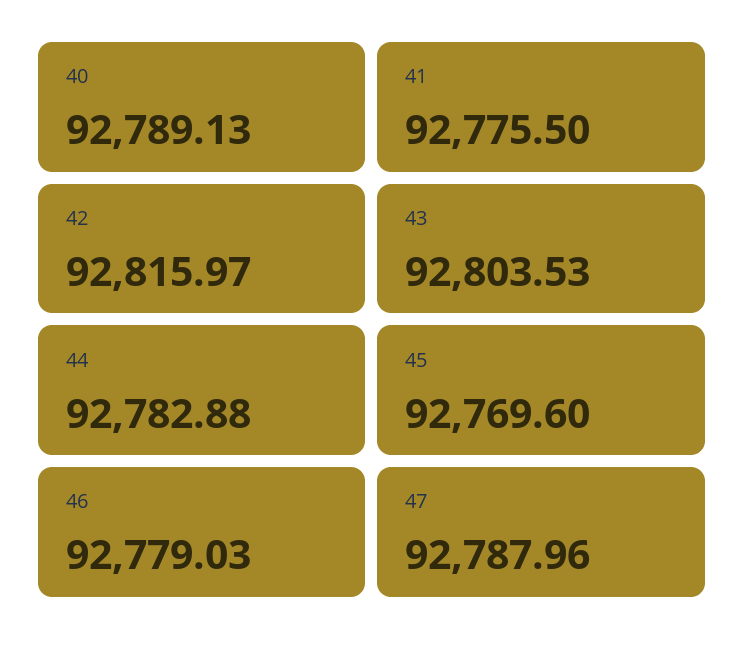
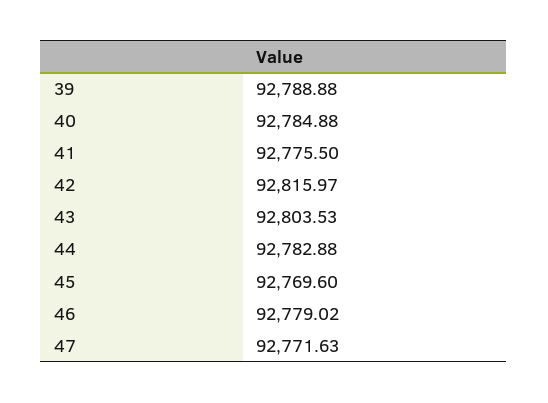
40: 92789.13 -> 92784.88
46: 92779.03 -> 92779.02
47: 92787.96 -> 92771.63
39: none -> 92788.88

